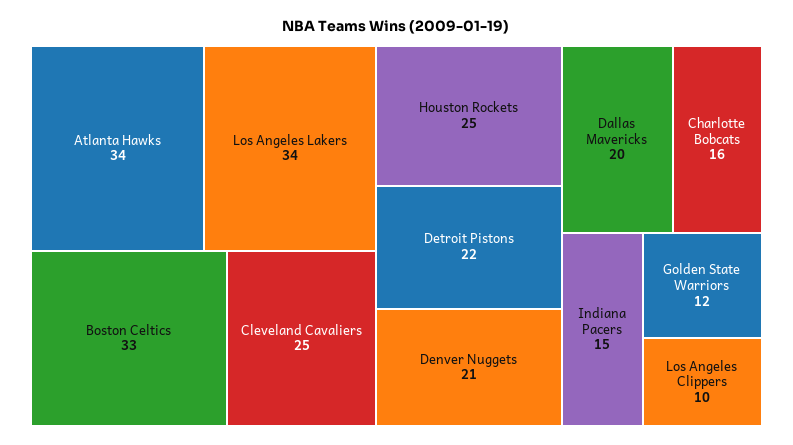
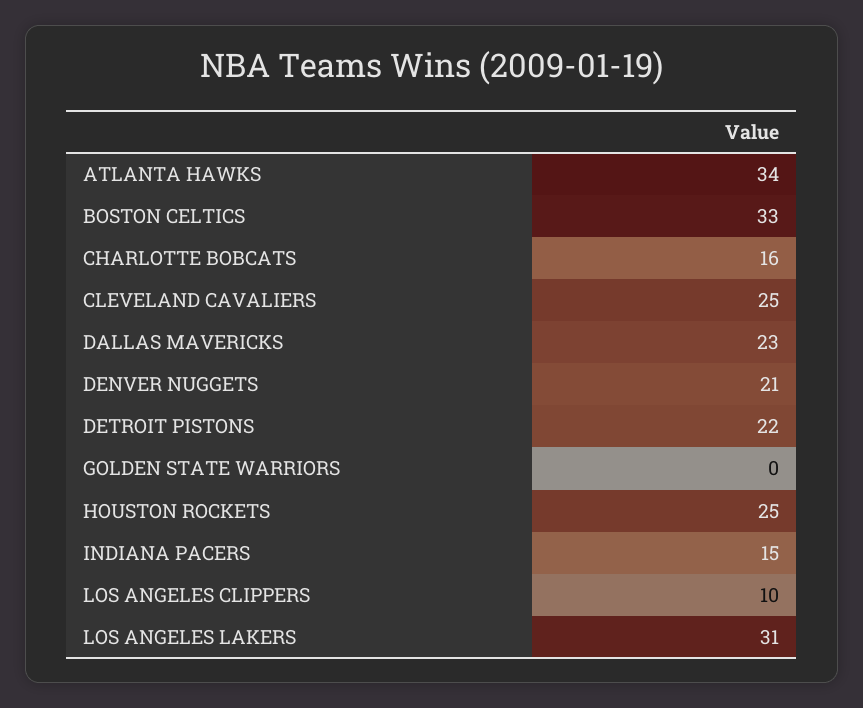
Los Angeles Lakers: 34 -> 31
Dallas Mavericks: 20 -> 23
Golden State Warriors: 12 -> 0

